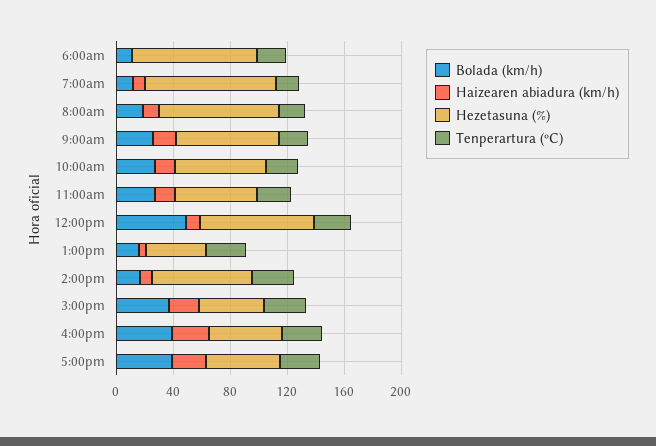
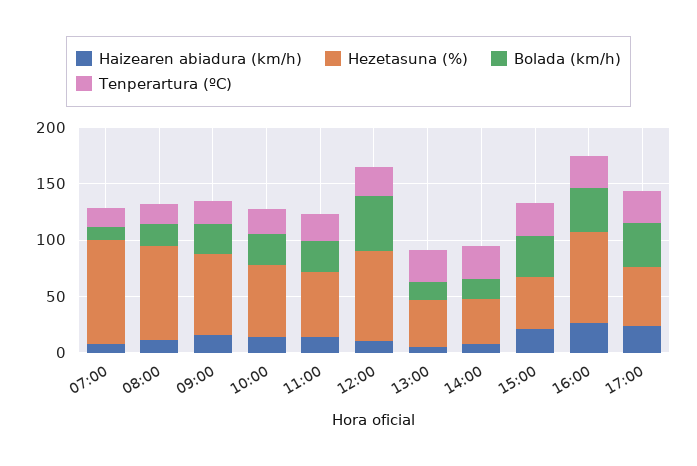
Bolada (km/h), 6:00am: 10 -> none
Haizearen abiadura (km/h), 6:00am: 0 -> none
Hezetasuna (%), 6:00am: 90 -> none
Tenperartura (ºC), 6:00am: 20 -> none
Hezetasuna (%), 2:00pm: 70 -> 40
Hezetasuna (%), 4:00pm: 50 -> 80

